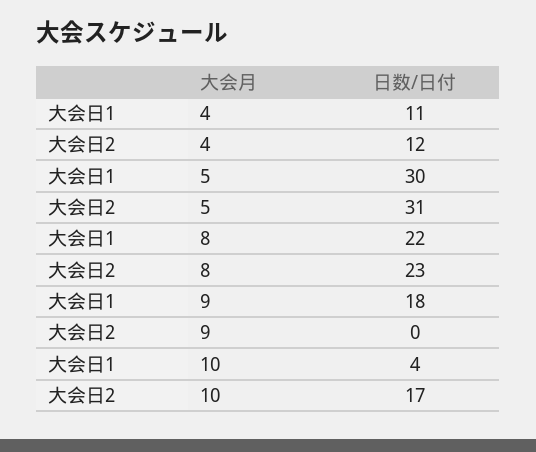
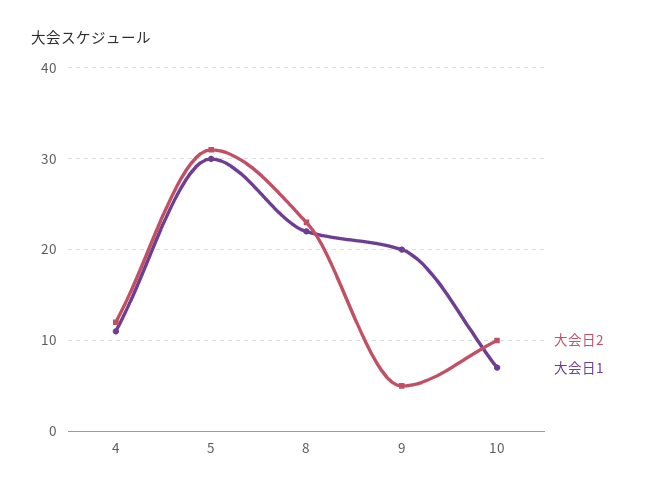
大会日1, 9: 18 -> 20
大会日2, 9: 0 -> 5
大会日1, 10: 4 -> 7
大会日2, 10: 17 -> 10

